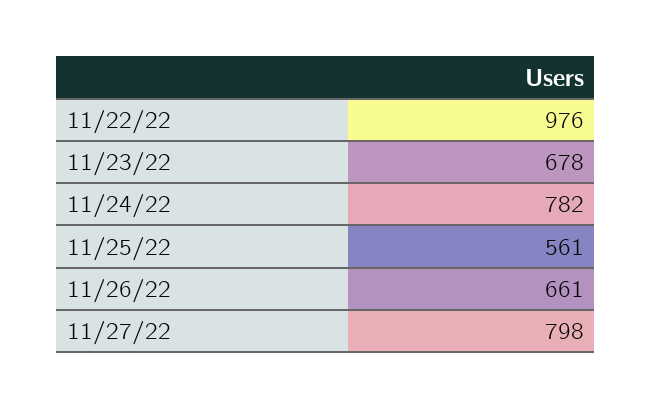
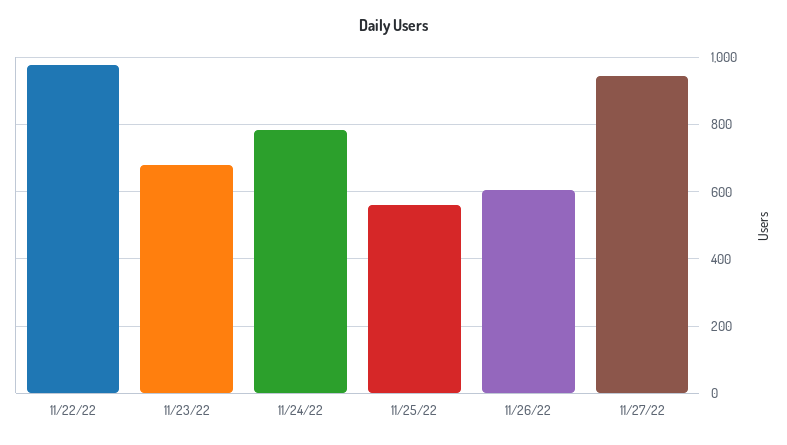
11/26/22: 661 -> 600
11/27/22: 798 -> 940

